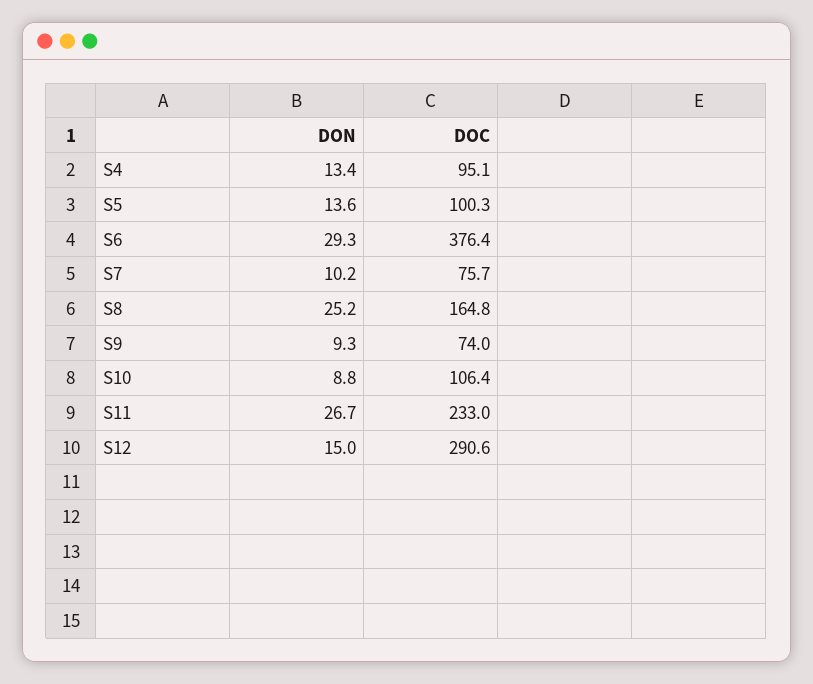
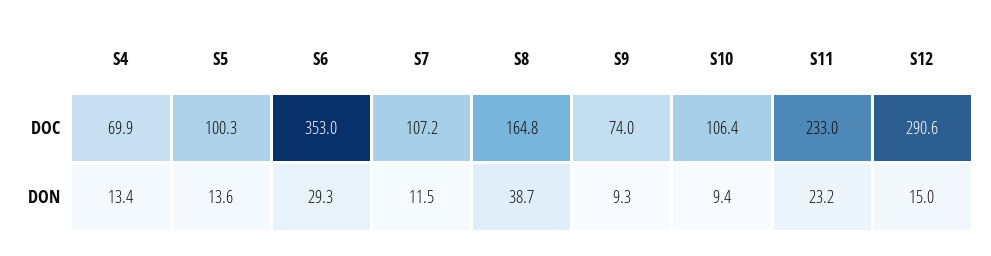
DOC, S4: 95.1 -> 69.9
DOC, S6: 376.4 -> 353
DON, S7: 10.2 -> 11.5
DOC, S7: 75.7 -> 107.2
DON, S8: 25.2 -> 38.7
DON, S10: 8.8 -> 9.4
DON, S11: 26.7 -> 23.2

